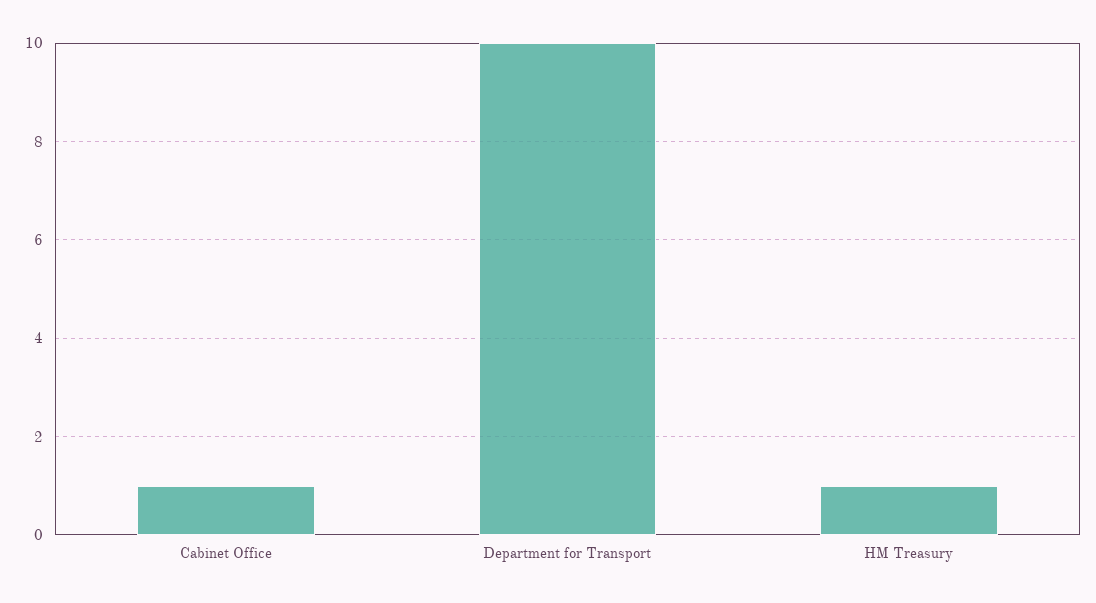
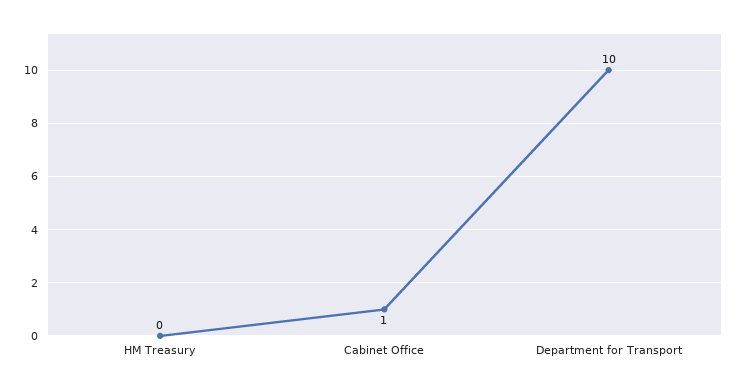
HM Treasury: 1 -> 0

